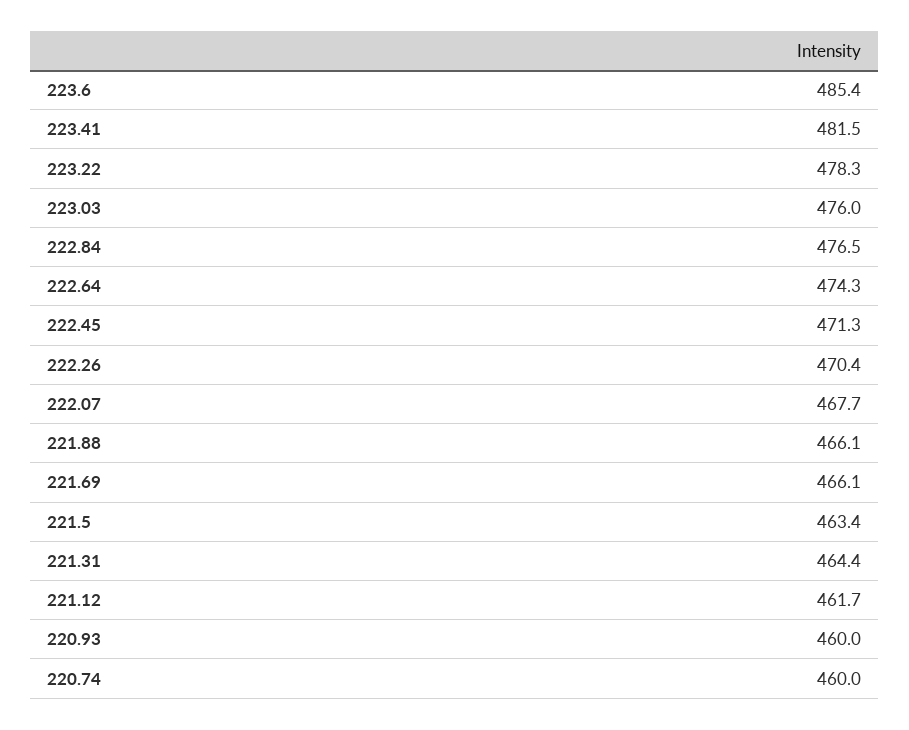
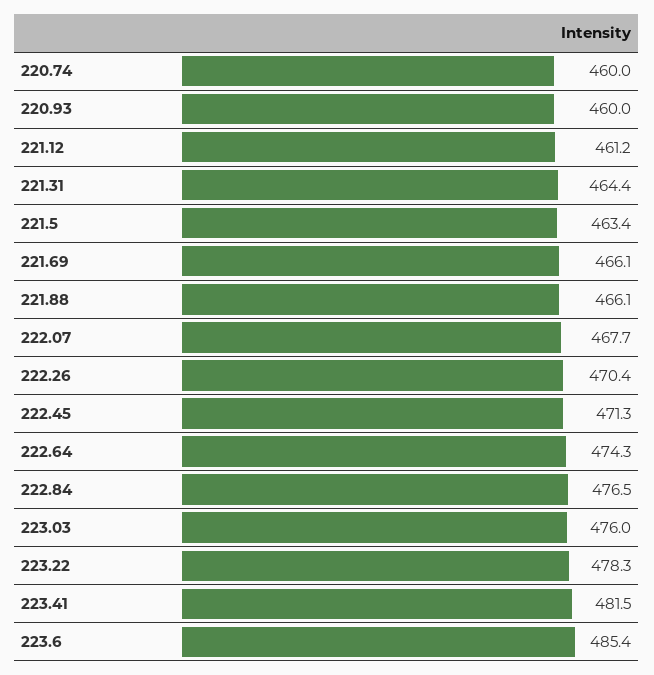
221.12: 461.7 -> 461.2

